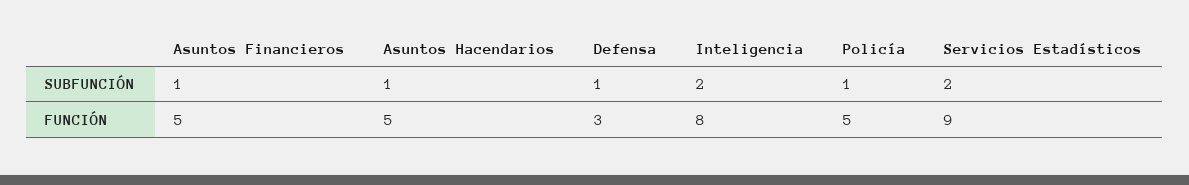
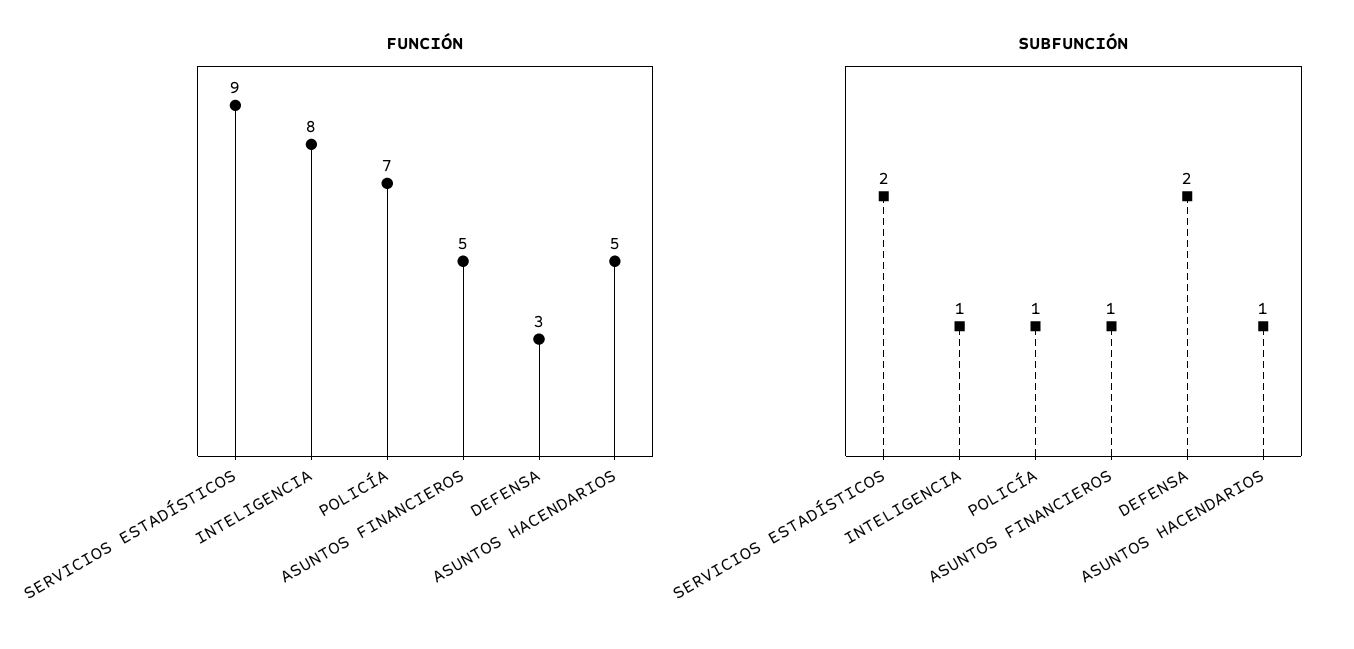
SUBFUNCIÓN, Defensa: 1 -> 2
SUBFUNCIÓN, Inteligencia: 2 -> 1
FUNCIÓN, Policía: 5 -> 7

